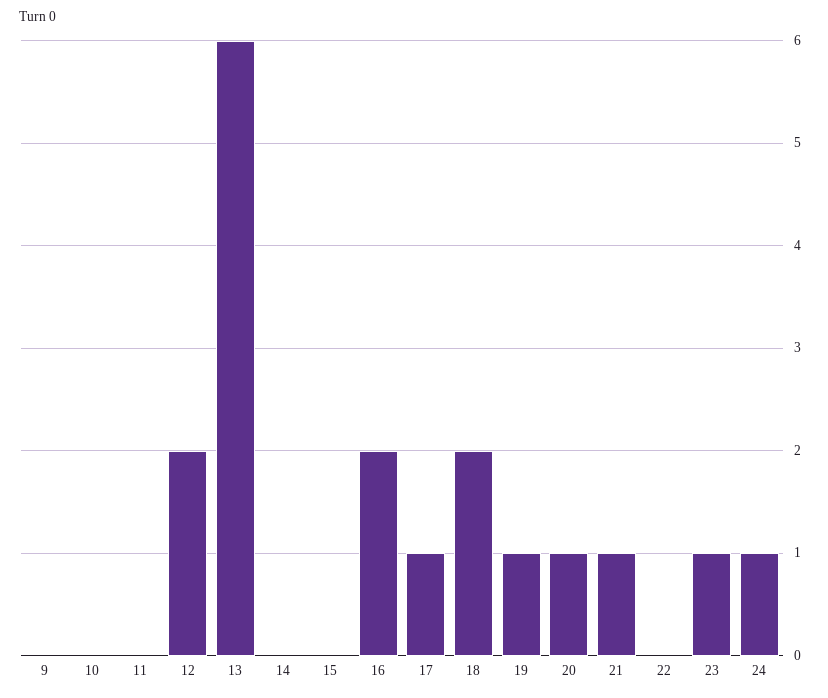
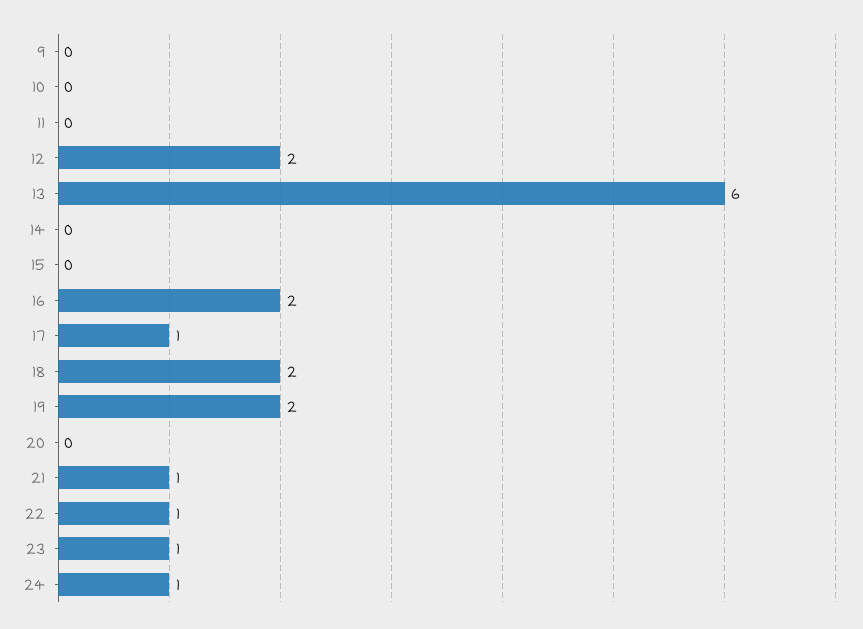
19: 1 -> 2
20: 1 -> 0
22: 0 -> 1

